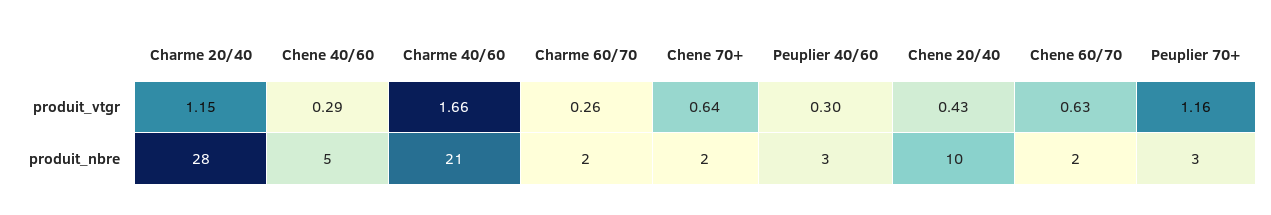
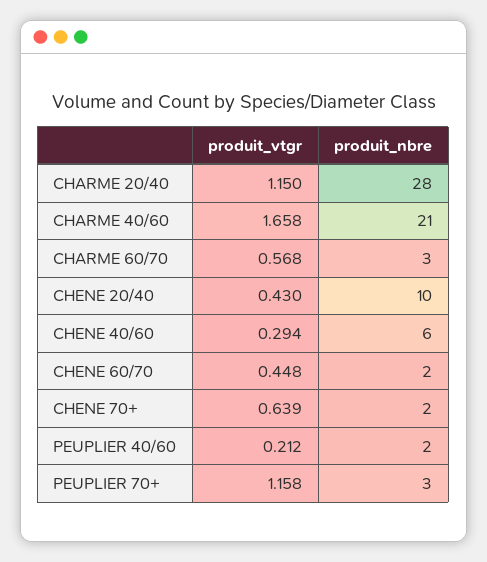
Charme 60/70, produit_vtgr: 0.26 -> 0.568
Peuplier 40/60, produit_vtgr: 0.3 -> 0.212
Chene 60/70, produit_vtgr: 0.63 -> 0.448
Chene 40/60, produit_nbre: 5 -> 6
Charme 60/70, produit_nbre: 2 -> 3
Peuplier 40/60, produit_nbre: 3 -> 2

